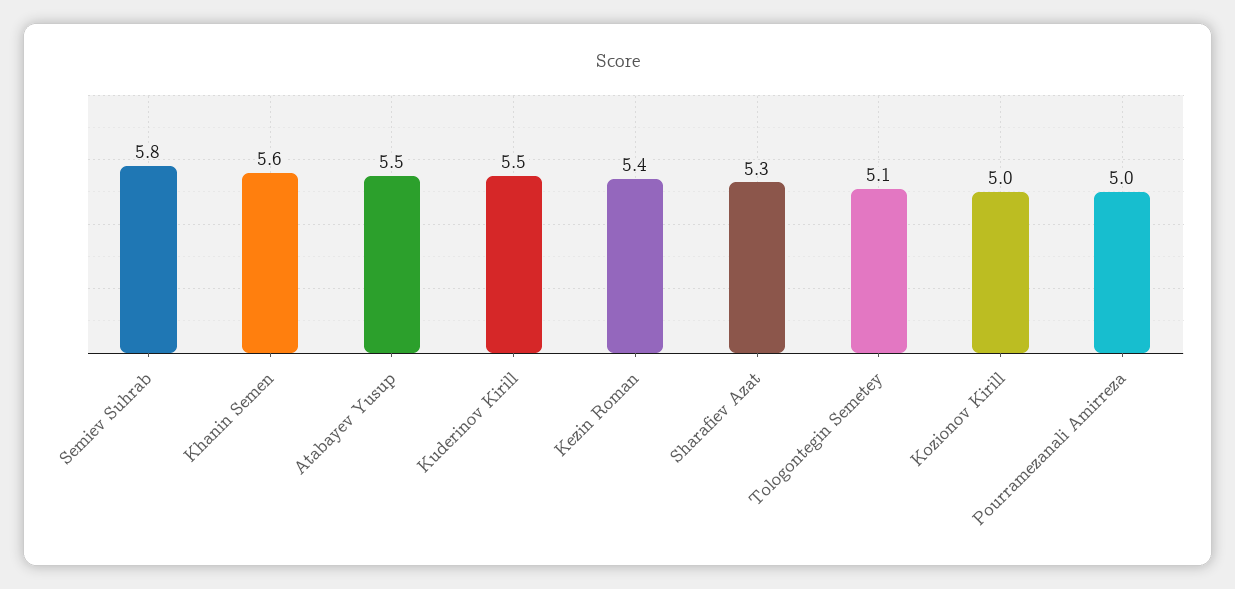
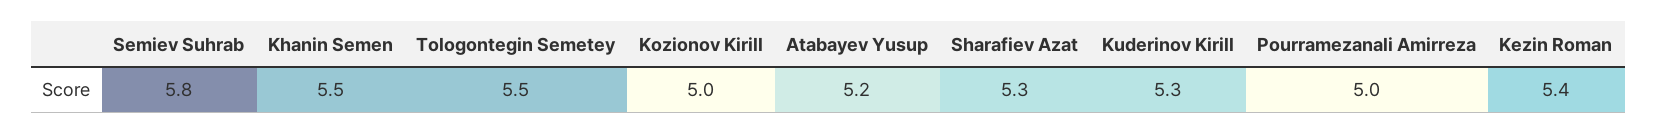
Khanin Semen: 5.6 -> 5.5
Atabayev Yusup: 5.5 -> 5.2
Kuderinov Kirill: 5.5 -> 5.3
Tologontegin Semetey: 5.1 -> 5.5

